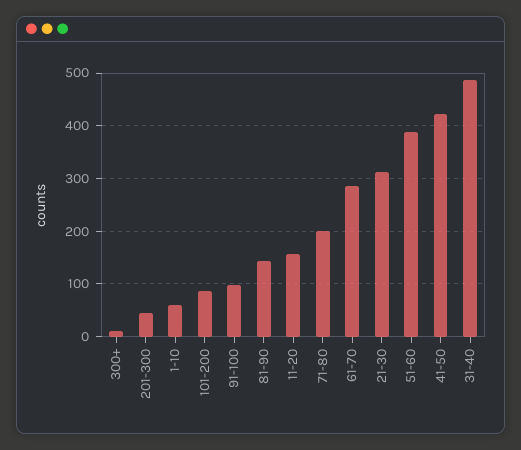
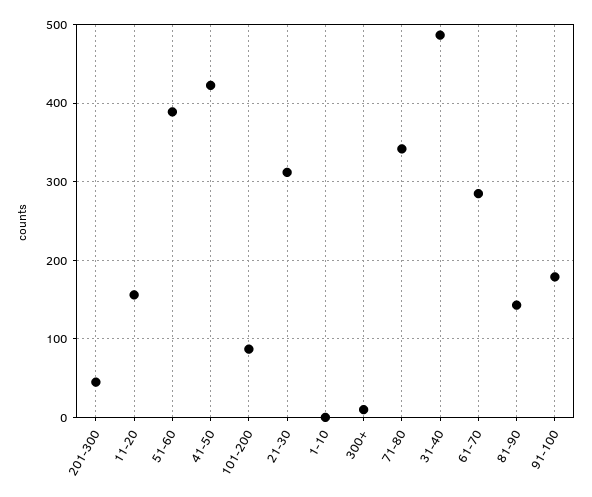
1-10: 60 -> 0
91-100: 100 -> 180
71-80: 200 -> 340

